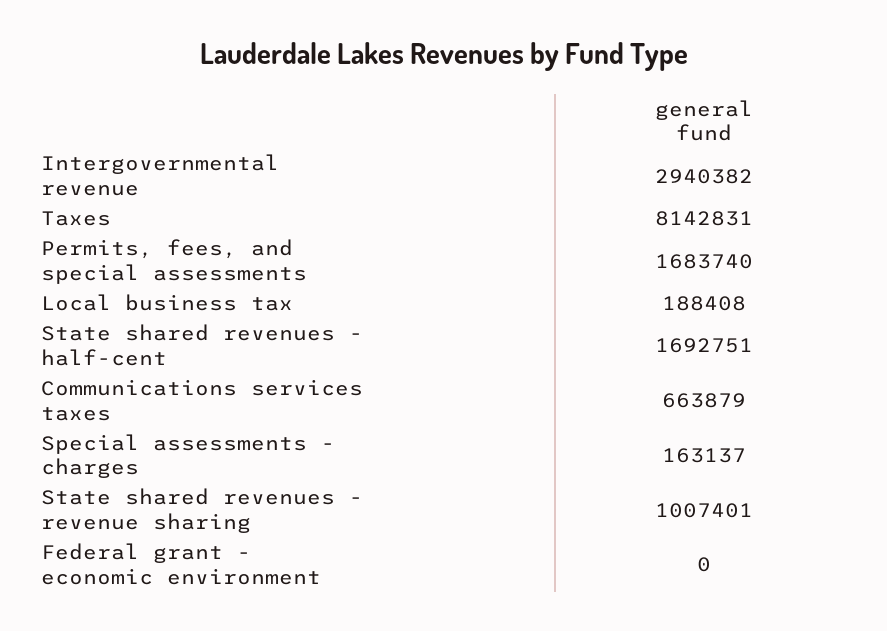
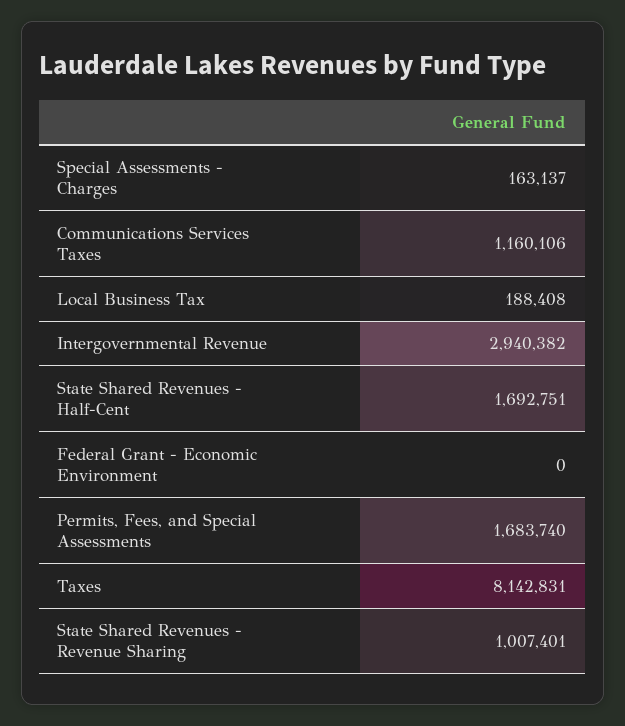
Communications services taxes: 663879 -> 1160106

